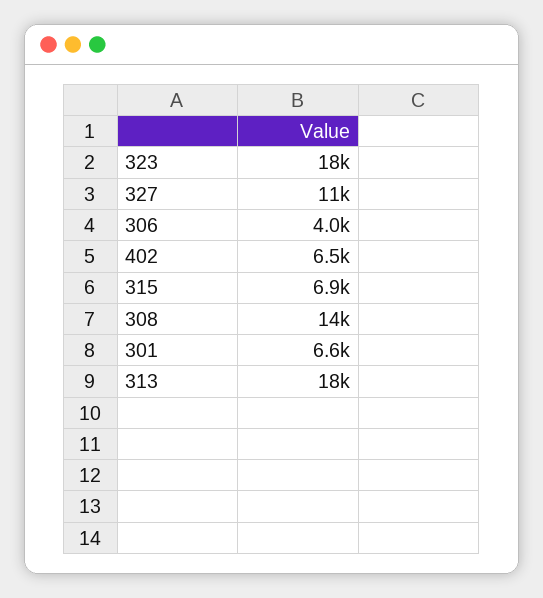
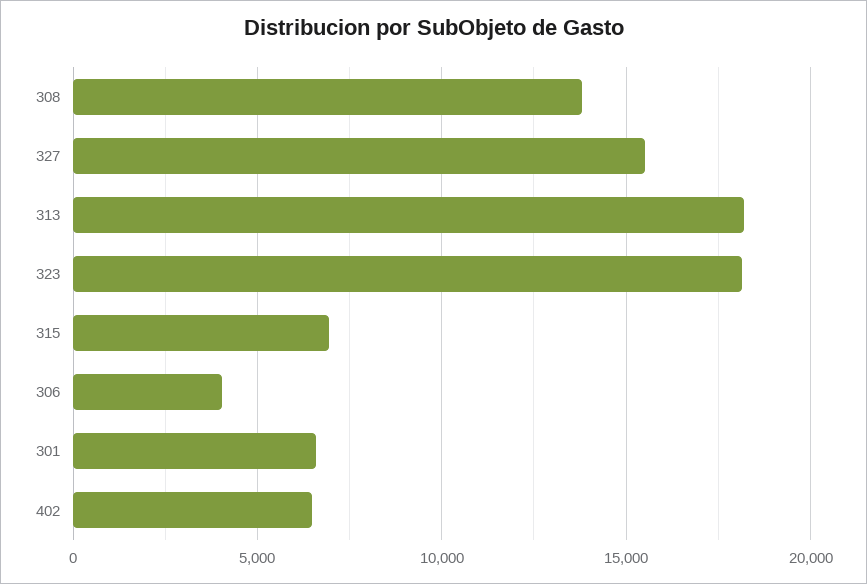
327: 11000 -> 15500

